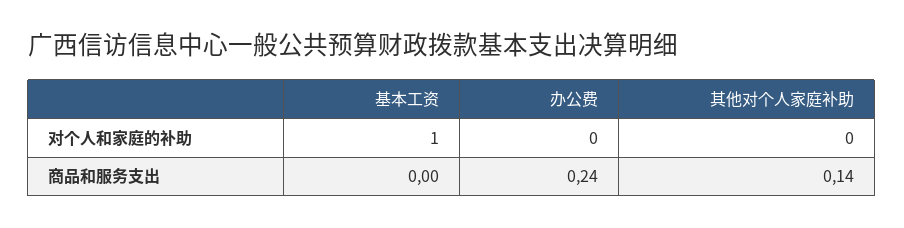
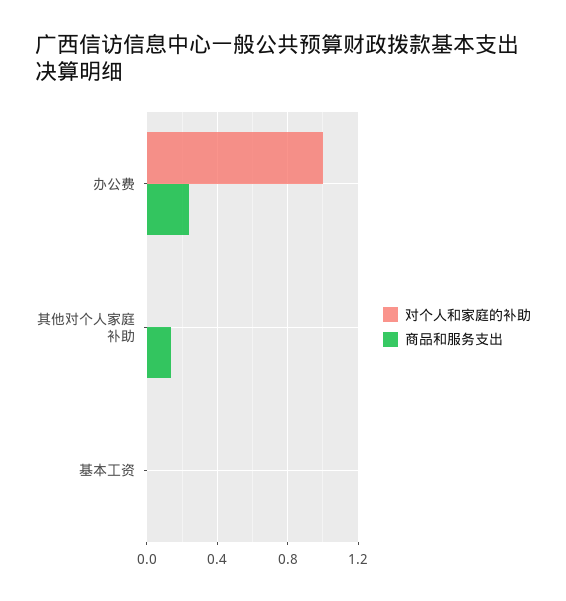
对个人和家庭的补助, 基本工资: 1 -> 0
对个人和家庭的补助, 办公费: 0 -> 1

